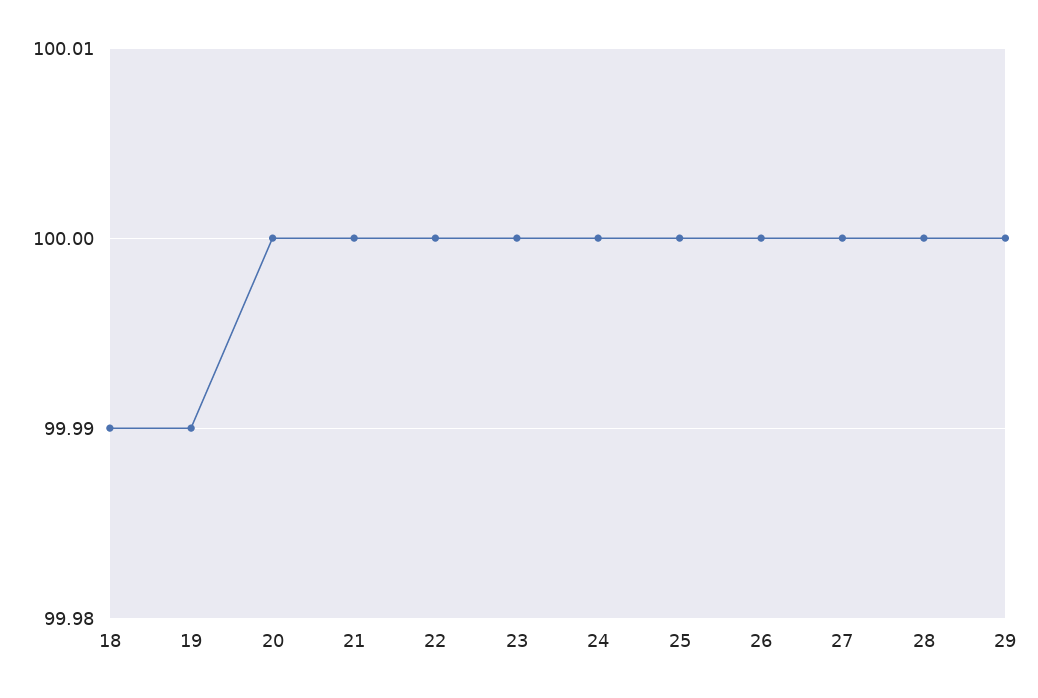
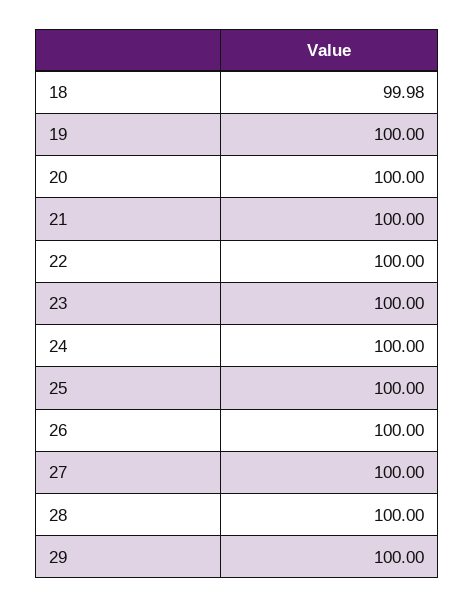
18: 99.99 -> 99.98
19: 99.99 -> 100

